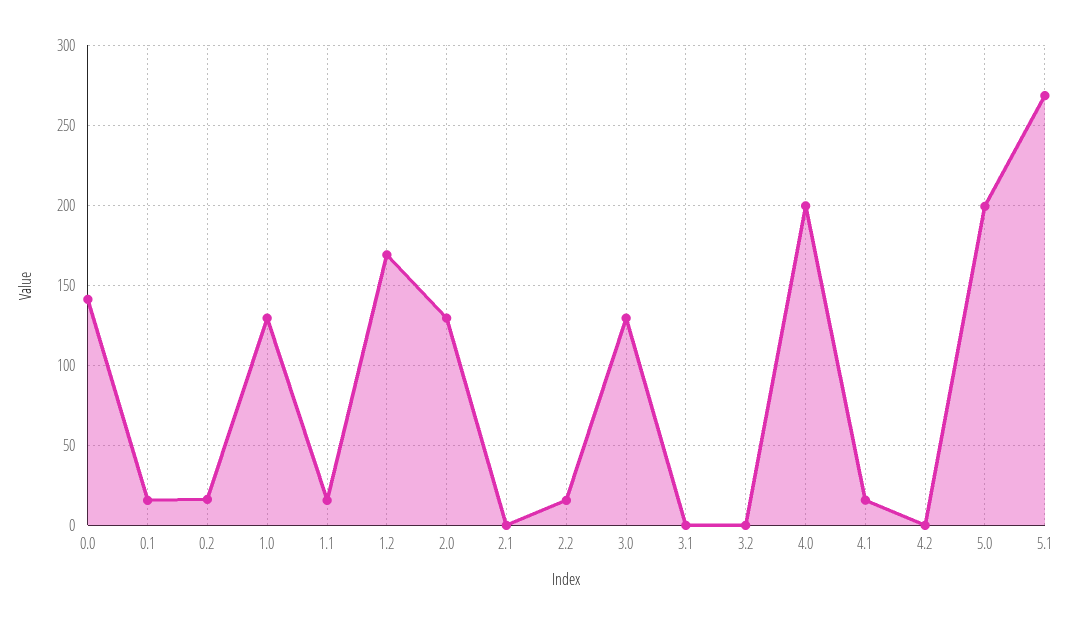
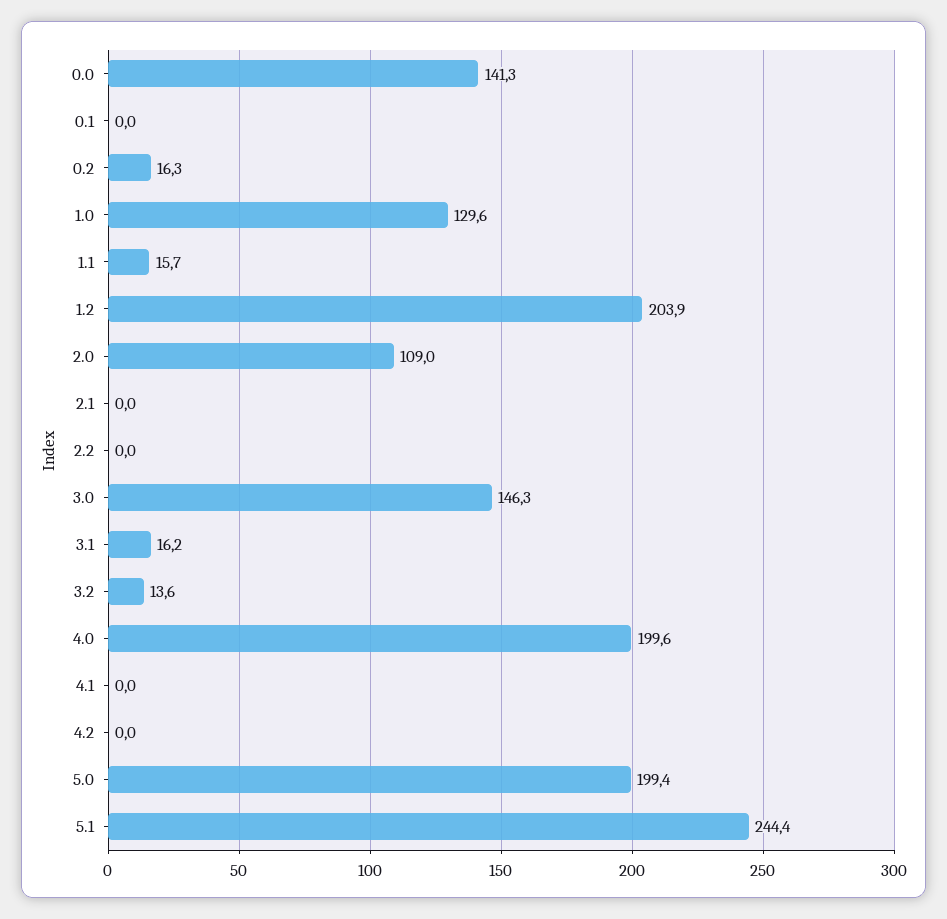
0.1: 15 -> 0
1.2: 170 -> 203.9
2.0: 130 -> 109
2.2: 15 -> 0
3.0: 130 -> 146.3
3.1: 0 -> 16.2
3.2: 0 -> 13.6
4.1: 15 -> 0
5.1: 270 -> 244.4

